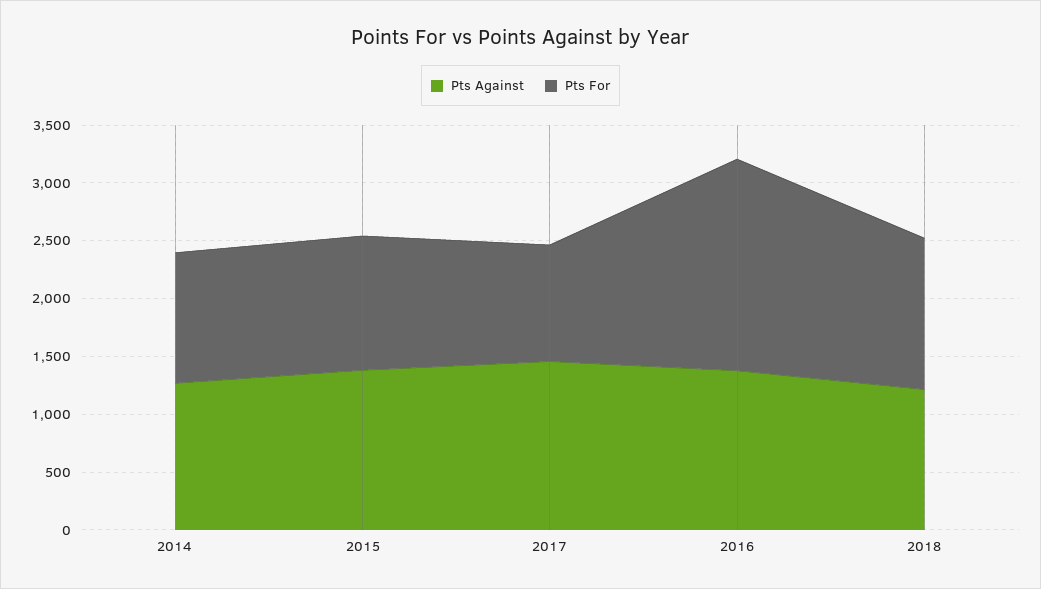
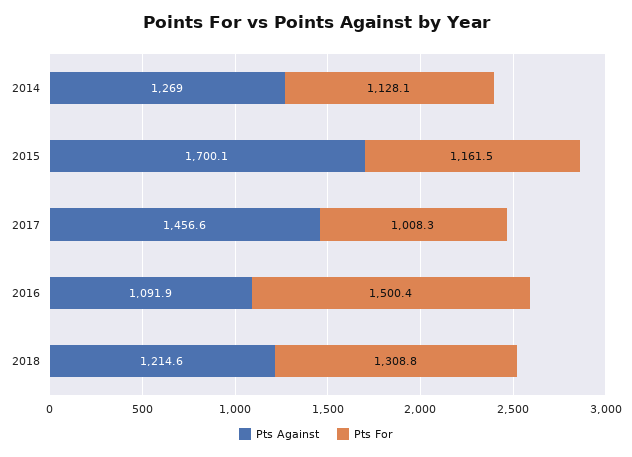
Pts Against, 2015: 1400 -> 1700.1
Pts Against, 2016: 1400 -> 1091.9
Pts For, 2016: 1800 -> 1500.4

